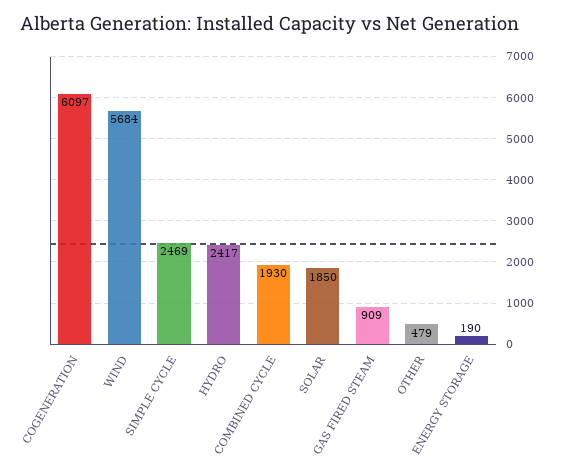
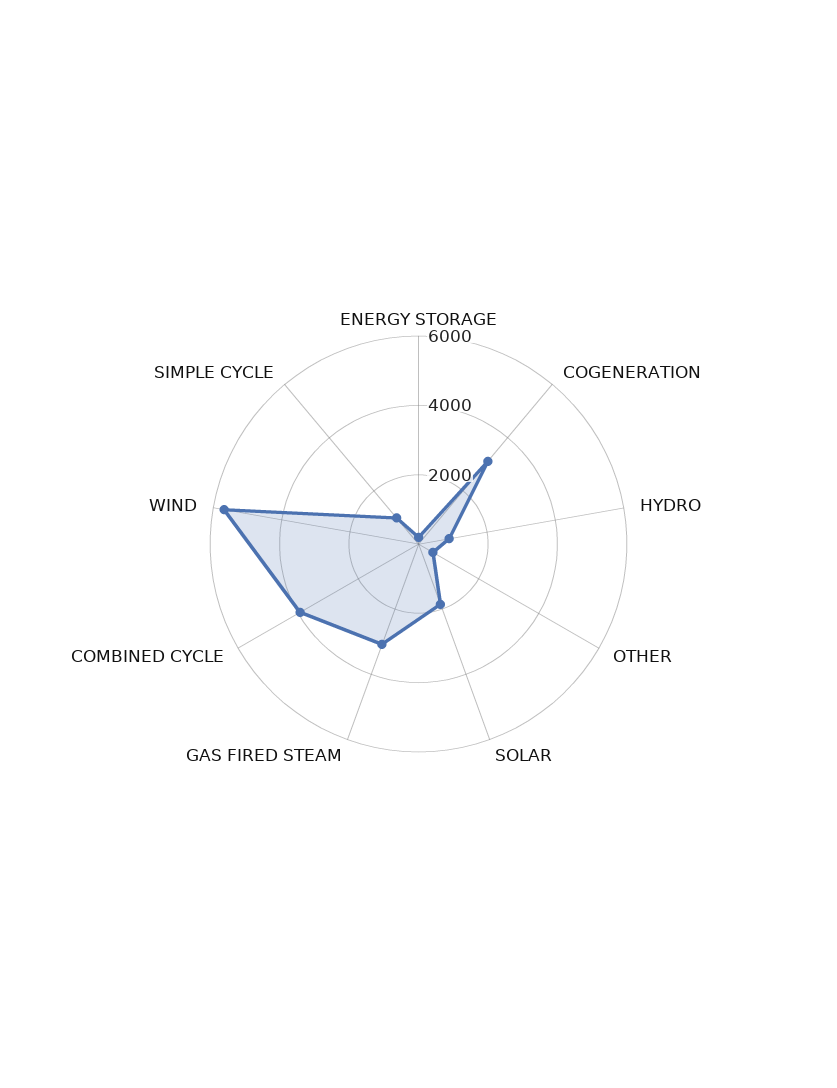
COGENERATION: 6097 -> 3000
SIMPLE CYCLE: 2469 -> 1000
HYDRO: 2417 -> 1000
COMBINED CYCLE: 1930 -> 4000
GAS FIRED STEAM: 909 -> 3000

